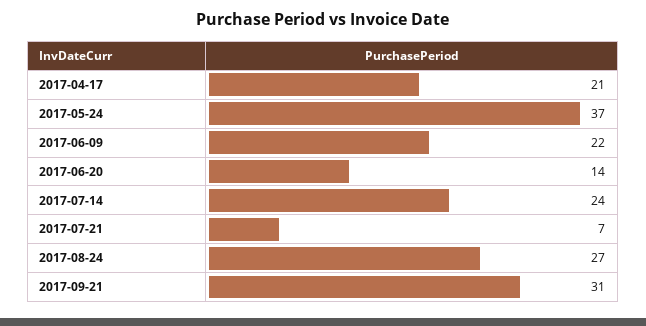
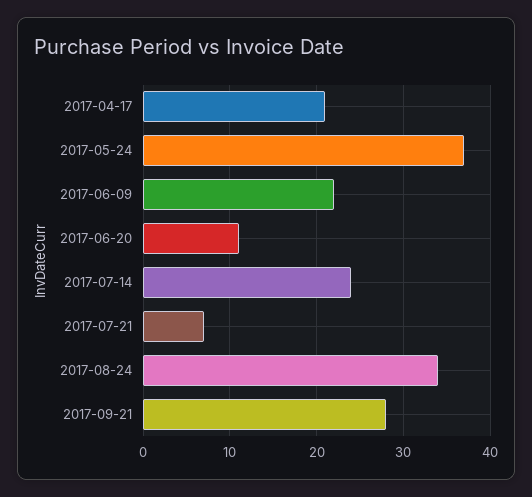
2017-06-20: 14 -> 11
2017-08-24: 27 -> 34
2017-09-21: 31 -> 28

